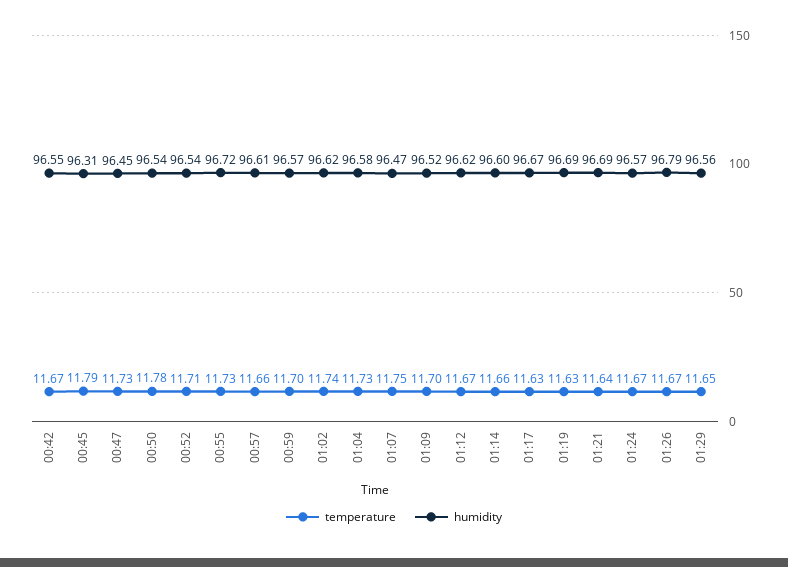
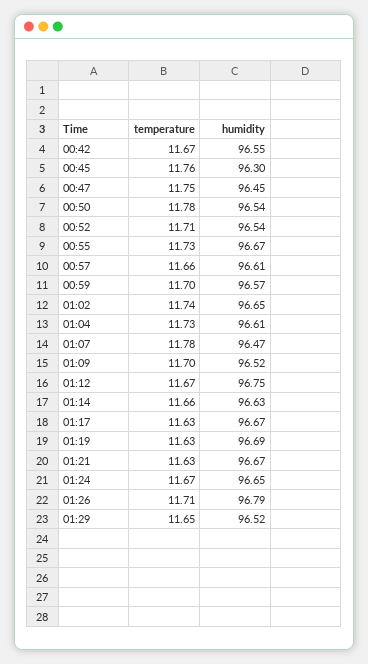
temperature, 00:45: 11.79 -> 11.76
humidity, 00:45: 96.31 -> 96.3
temperature, 00:47: 11.73 -> 11.75
humidity, 00:55: 96.72 -> 96.67
humidity, 01:02: 96.62 -> 96.65
humidity, 01:04: 96.58 -> 96.61
temperature, 01:07: 11.75 -> 11.78
humidity, 01:12: 96.62 -> 96.75
humidity, 01:14: 96.6 -> 96.63
temperature, 01:21: 11.64 -> 11.63
humidity, 01:21: 96.69 -> 96.67
humidity, 01:24: 96.57 -> 96.65
temperature, 01:26: 11.67 -> 11.71
humidity, 01:29: 96.56 -> 96.52

